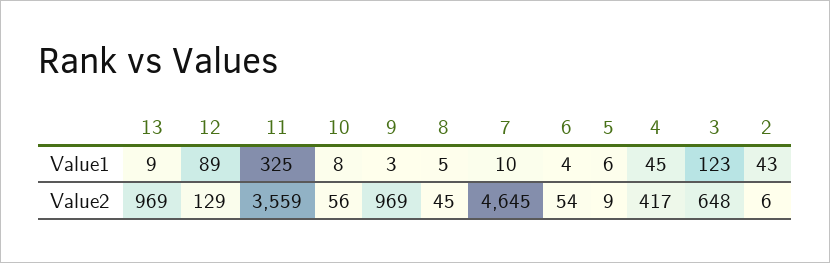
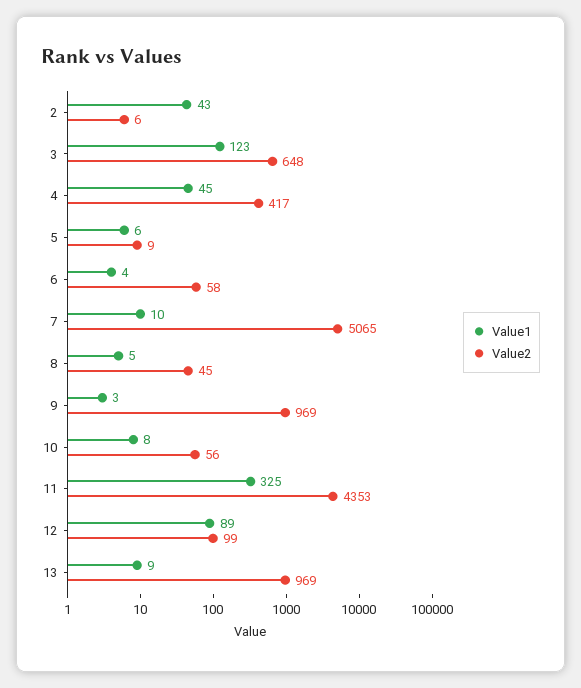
Value2, 12: 129 -> 99
Value2, 11: 3559 -> 4353
Value2, 7: 4645 -> 5065
Value2, 6: 54 -> 58

